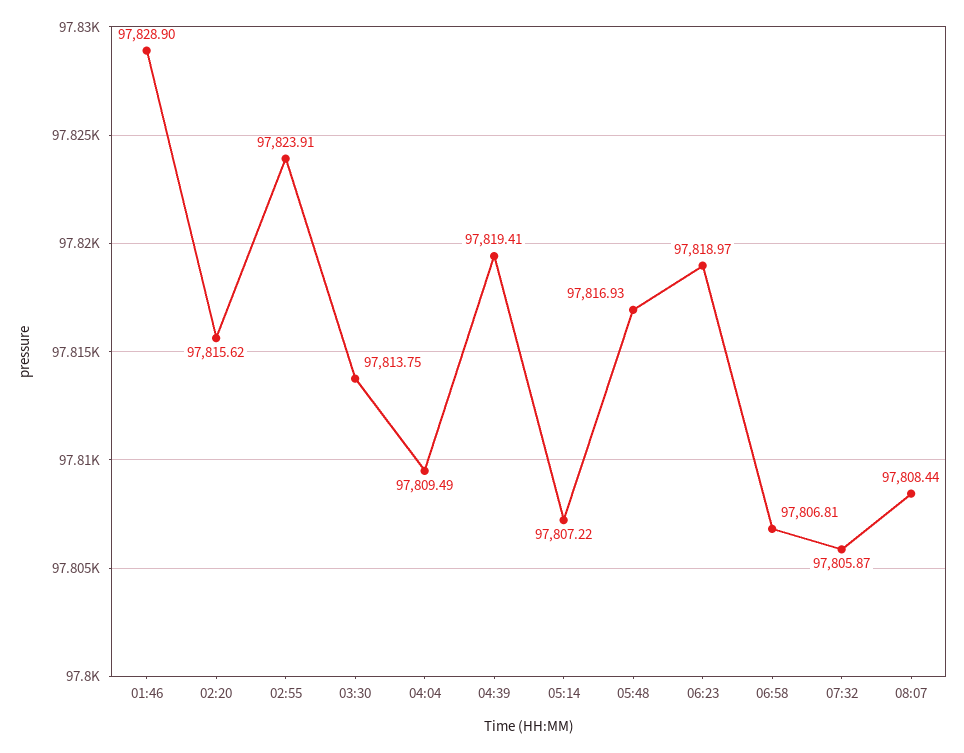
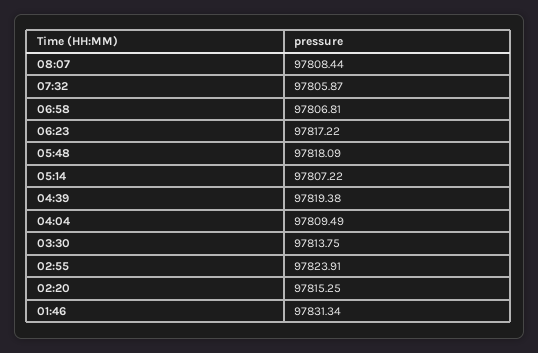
01:46: 97828.9 -> 97831.34
02:20: 97815.62 -> 97815.25
04:39: 97819.41 -> 97819.38
05:48: 97816.93 -> 97818.09
06:23: 97818.97 -> 97817.22

